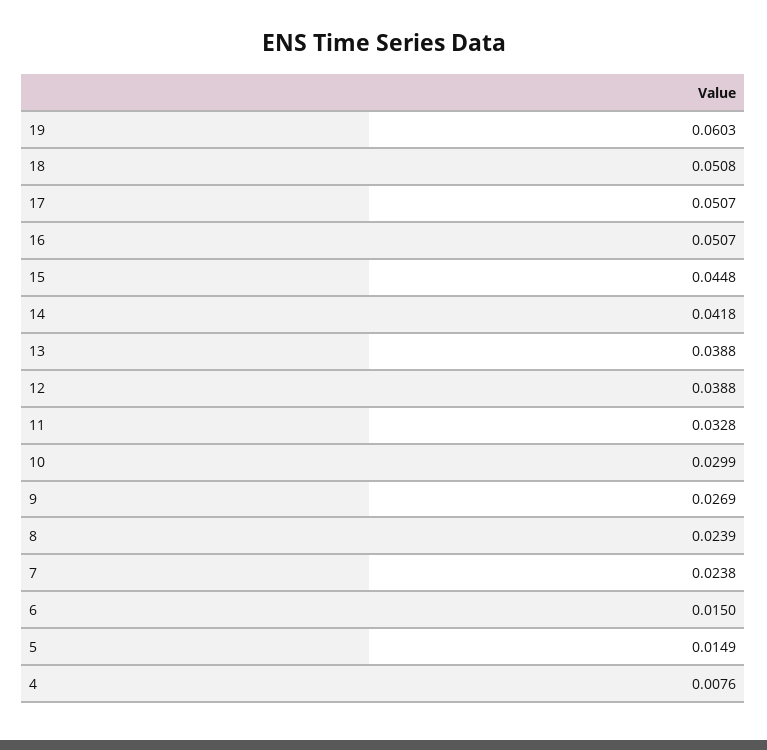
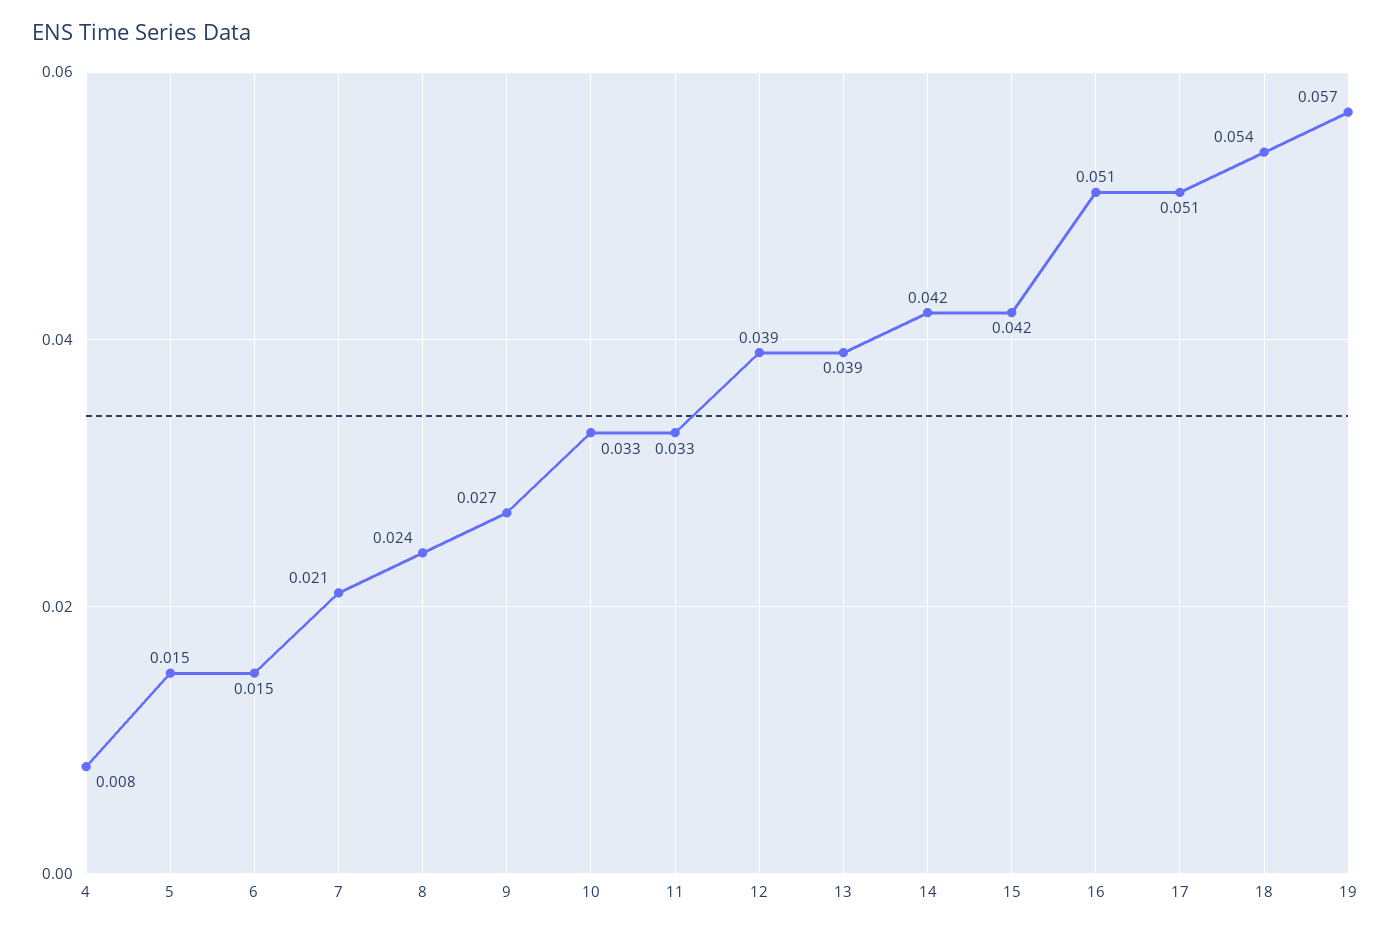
19: 0.0603 -> 0.057
18: 0.0508 -> 0.054
15: 0.0448 -> 0.042
10: 0.0299 -> 0.033
7: 0.0238 -> 0.021

